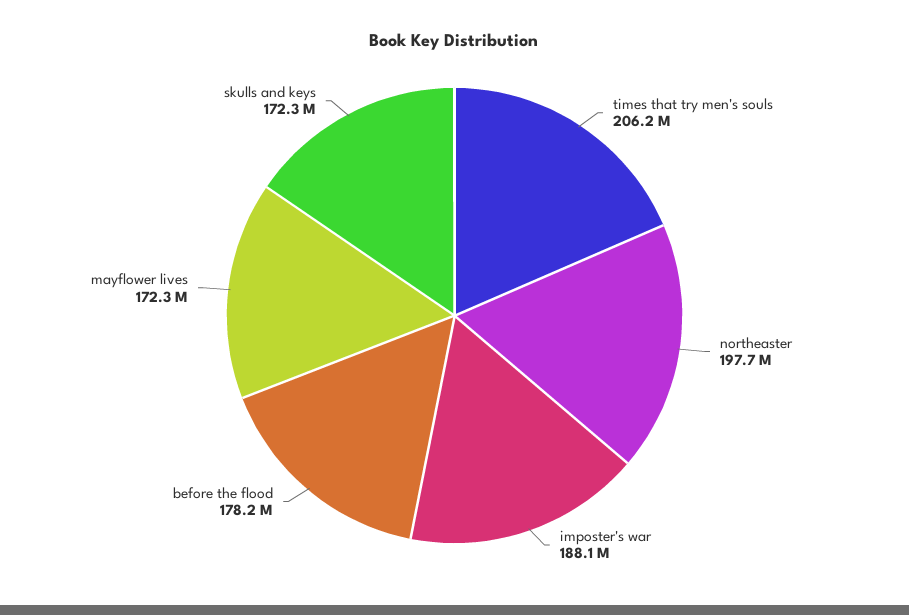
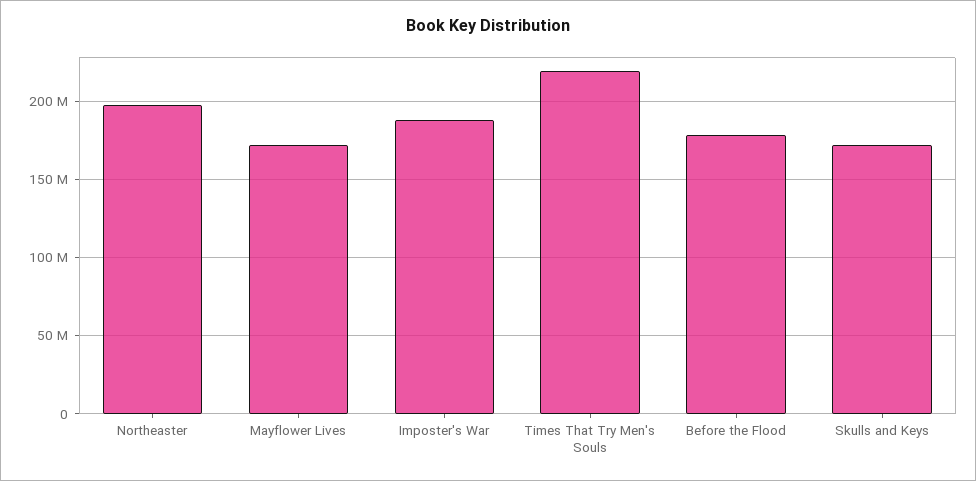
times that try men's souls: 206200000 -> 220000000

